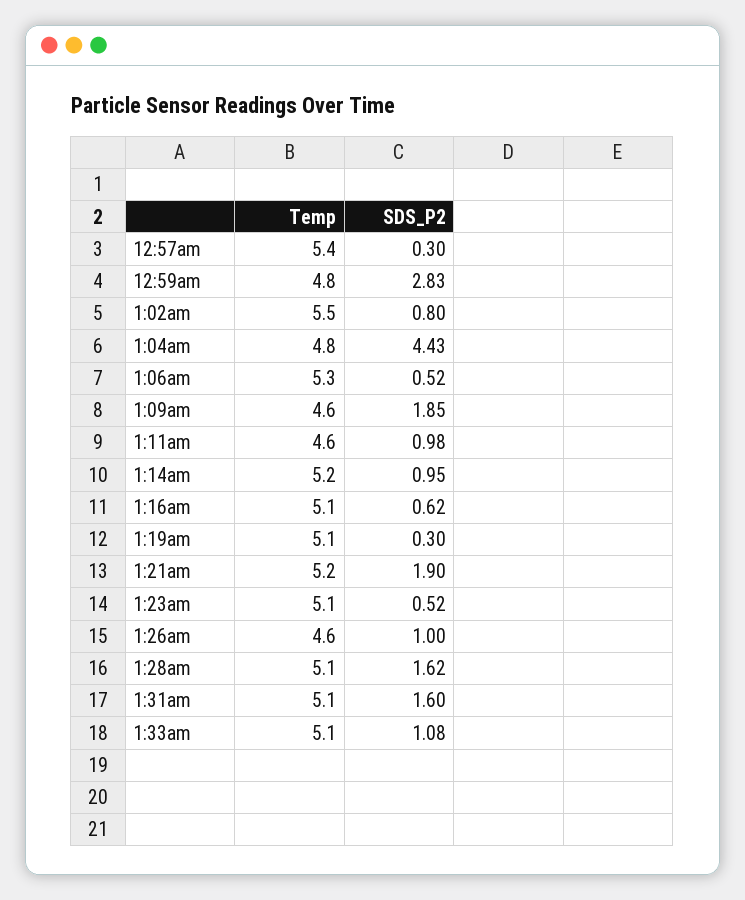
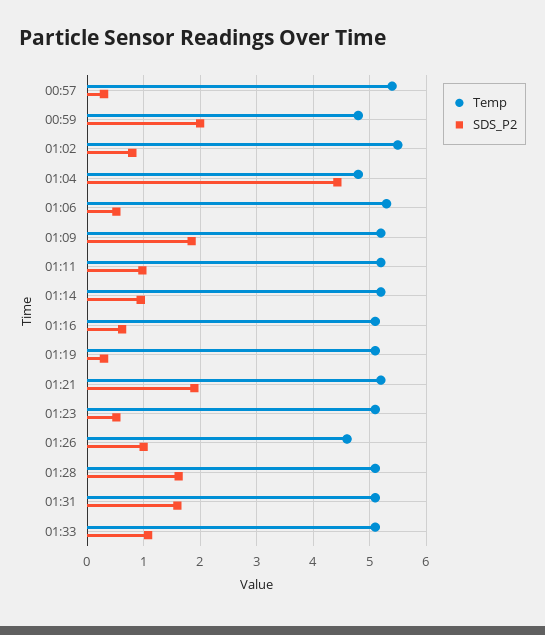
SDS_P2, 12:59am: 2.83 -> 2
Temp, 1:09am: 4.6 -> 5.2
Temp, 1:11am: 4.6 -> 5.2

